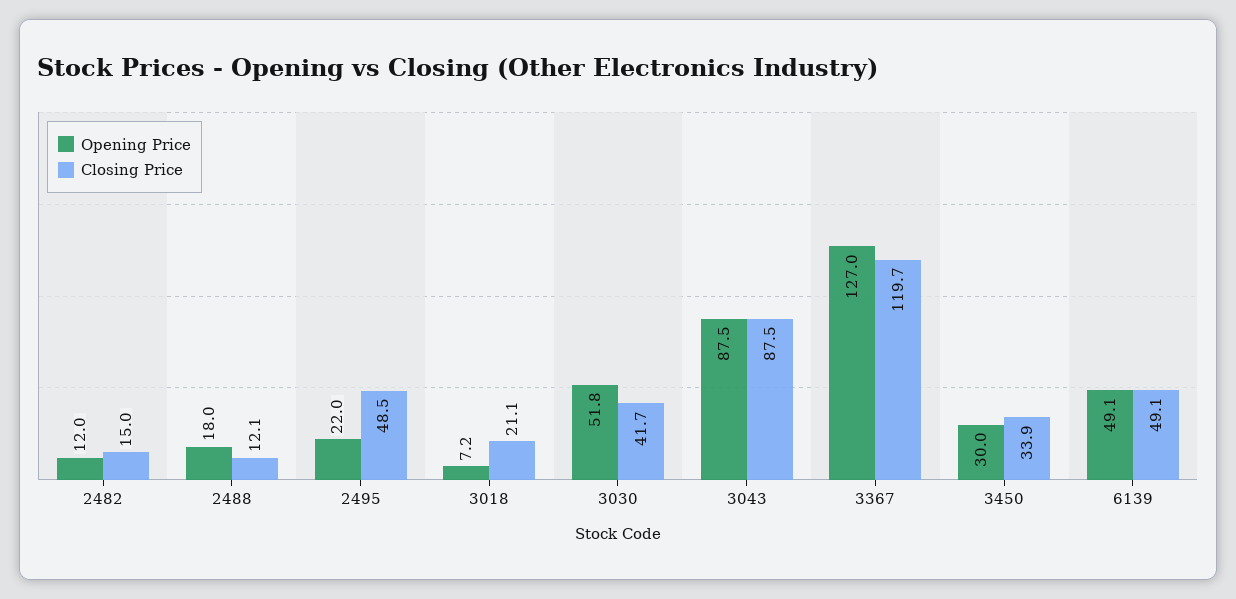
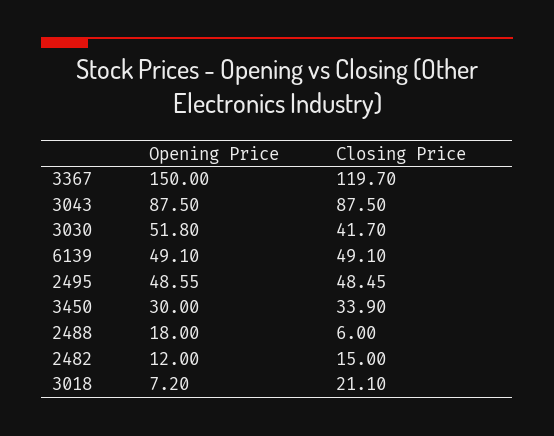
Closing Price, 2488: 12.1 -> 6
Opening Price, 2495: 22 -> 48.55
Opening Price, 3367: 127 -> 150

